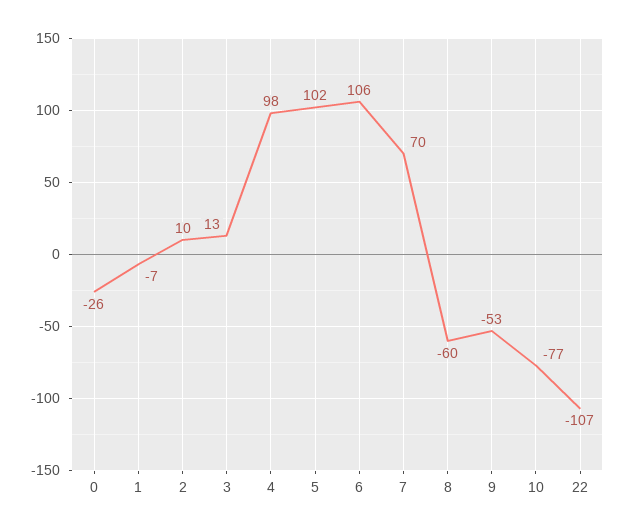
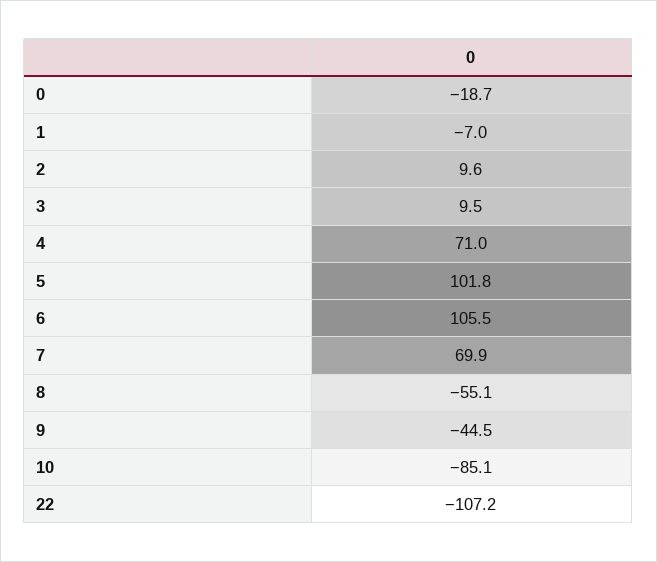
0: -26 -> -18.7
3: 13 -> 9.5
4: 98 -> 71
8: -60 -> -55.1
9: -53 -> -44.5
10: -77 -> -85.1

